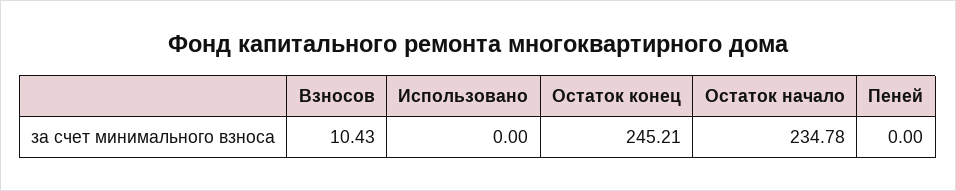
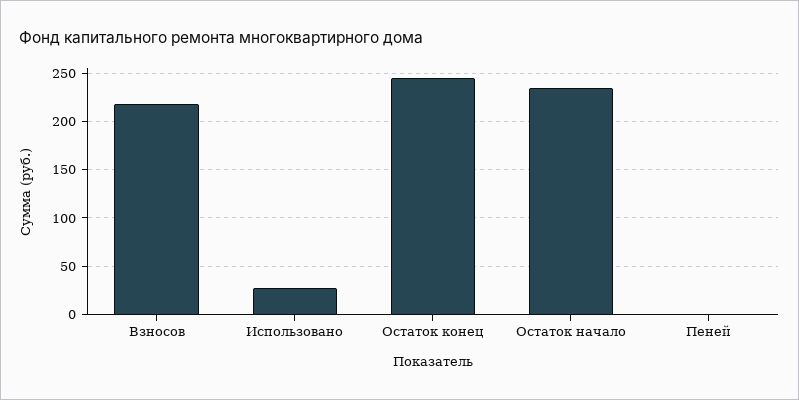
Взносов: 10.43 -> 220
Использовано: 0 -> 30

